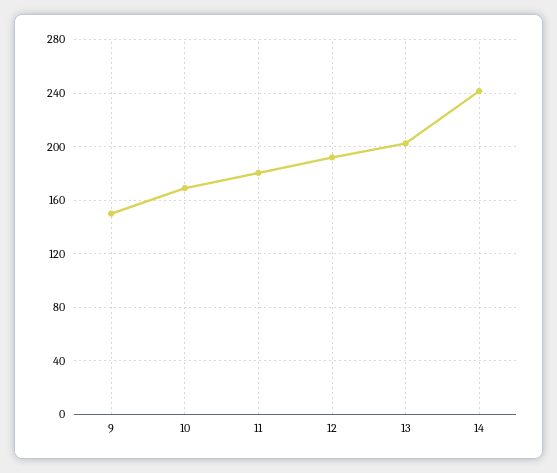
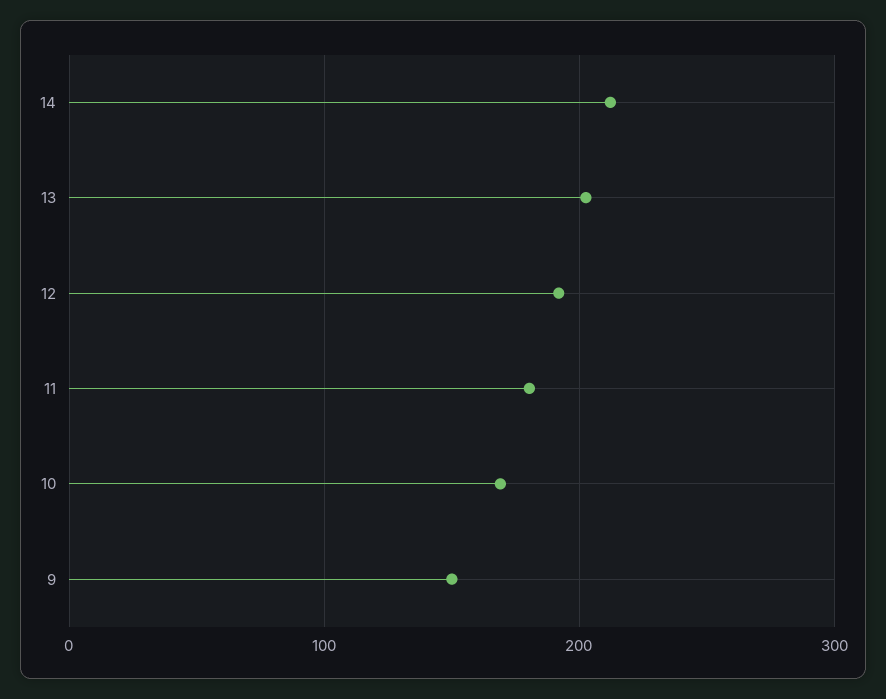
14: 240 -> 210

